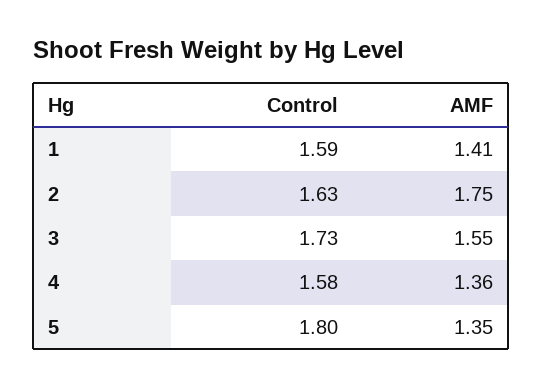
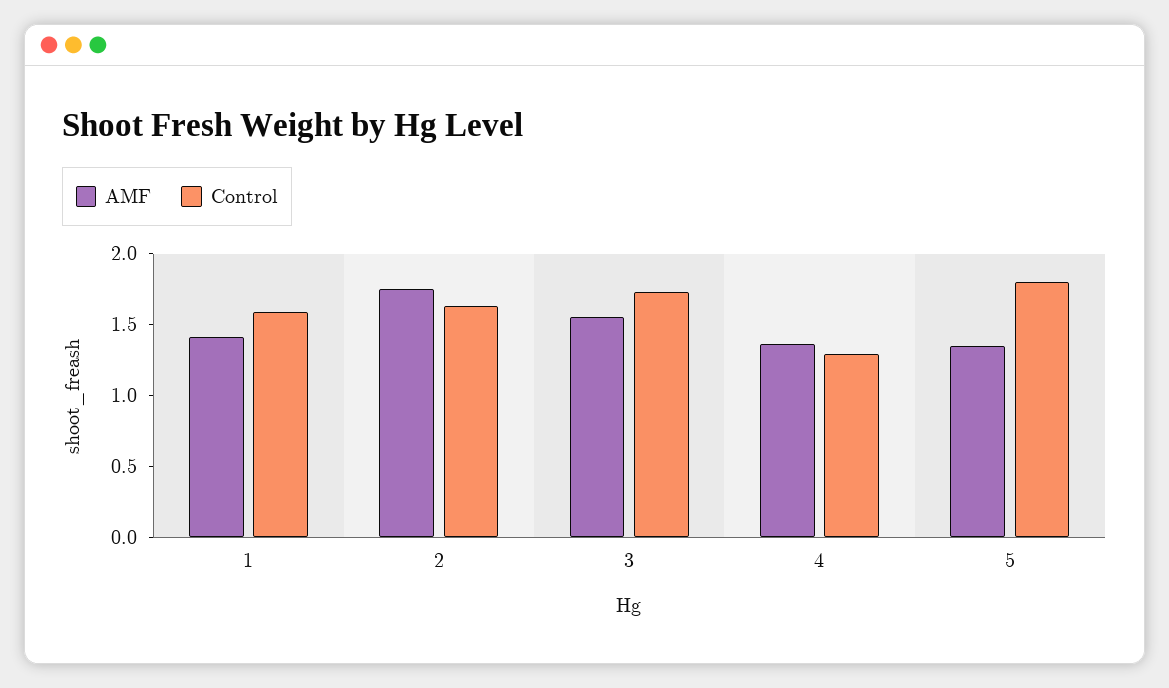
Control, 4: 1.58 -> 1.3

